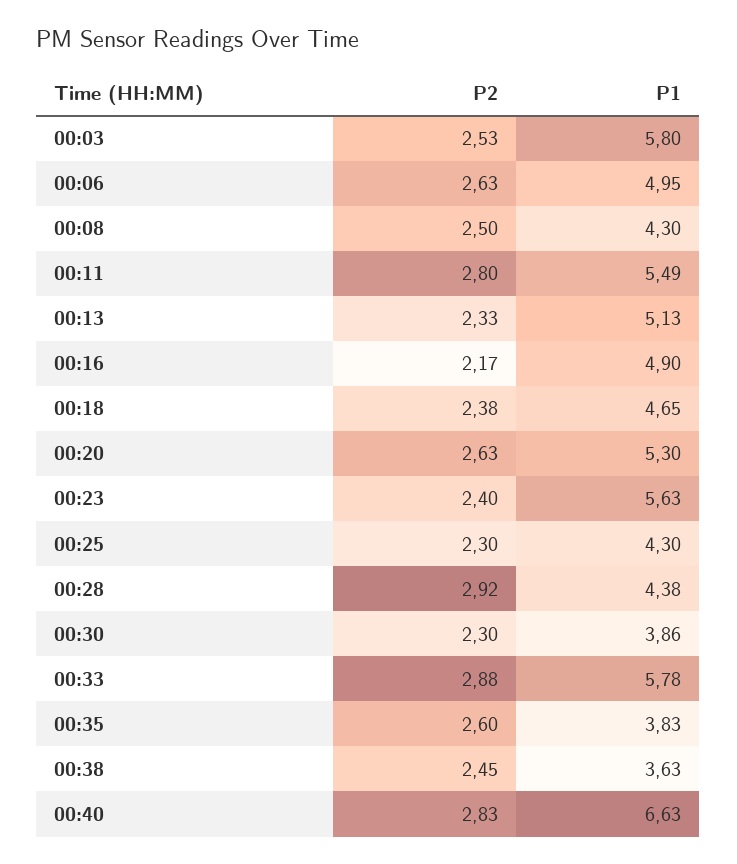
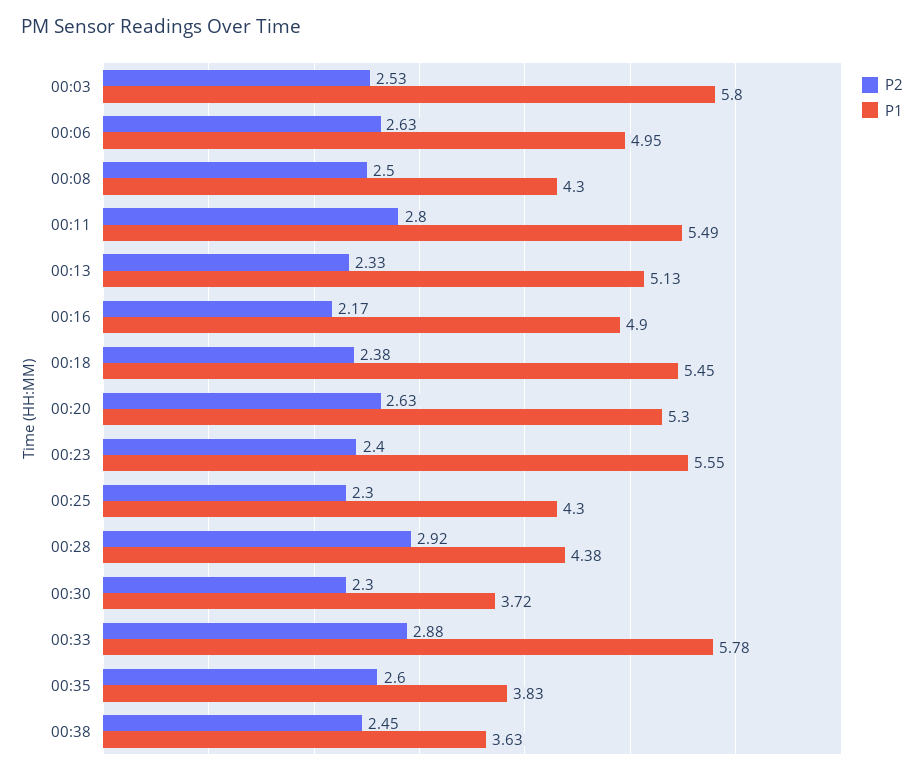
P1, 00:18: 4.65 -> 5.45
P1, 00:23: 5.63 -> 5.55
P1, 00:30: 3.86 -> 3.72
P2, 00:40: 2.83 -> none
P1, 00:40: 6.63 -> none

